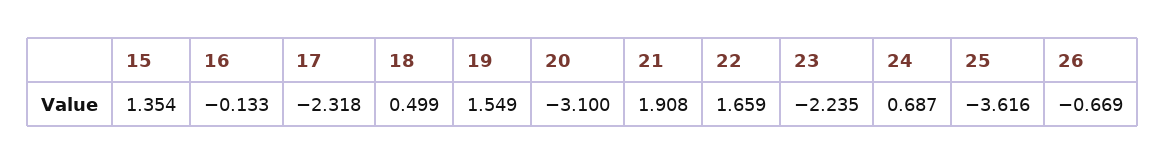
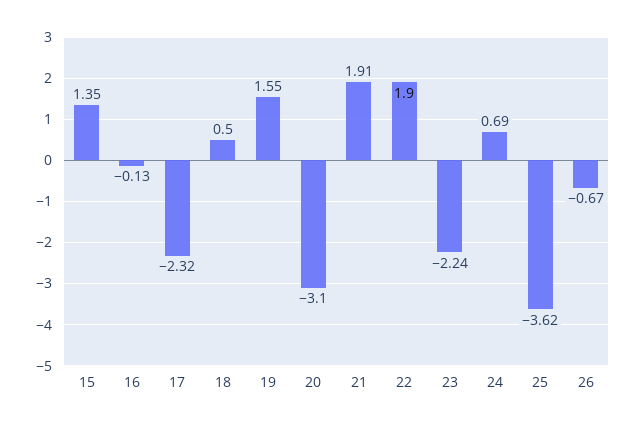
22: 1.659 -> 1.9

